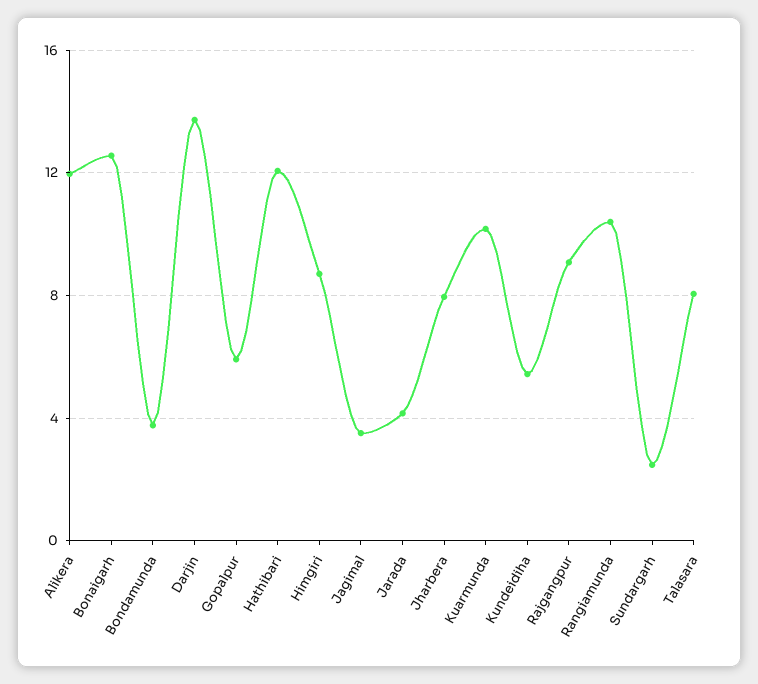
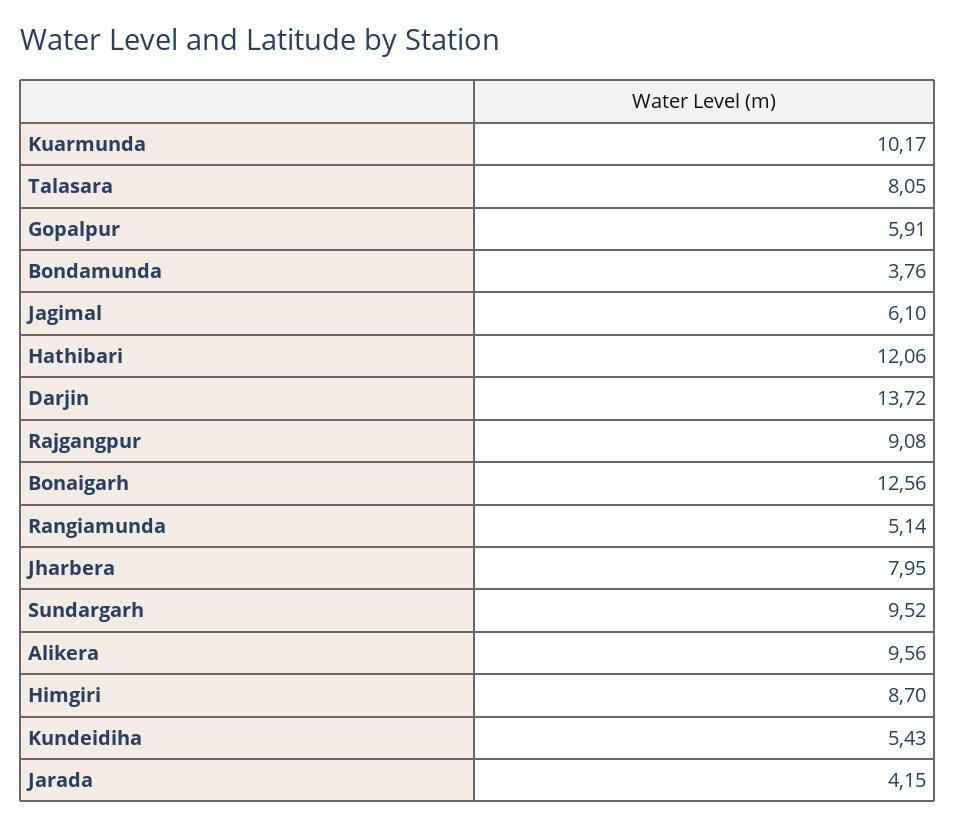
Alikera: 12 -> 9.56
Jagimal: 3.5 -> 6.1
Rangiamunda: 10.5 -> 5.14
Sundargarh: 2.5 -> 9.52

